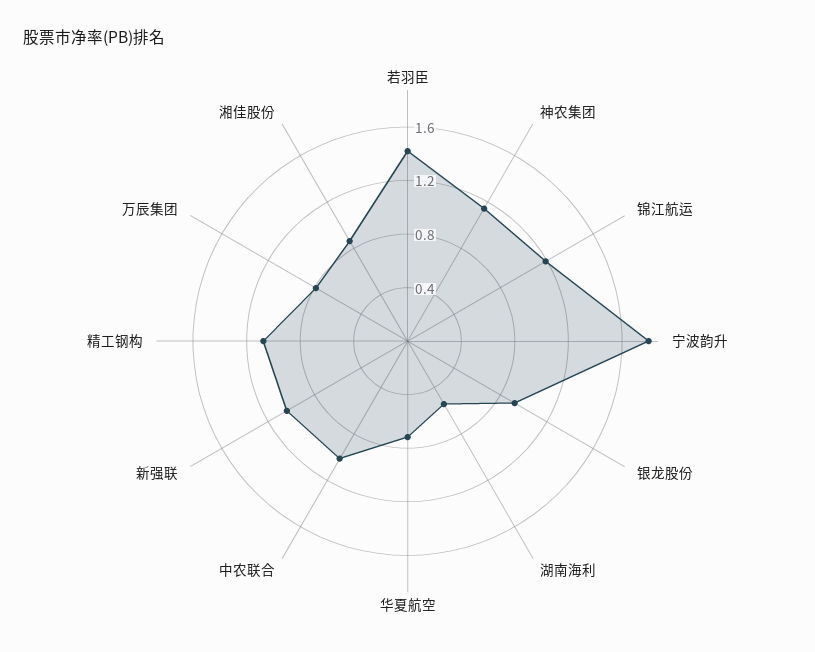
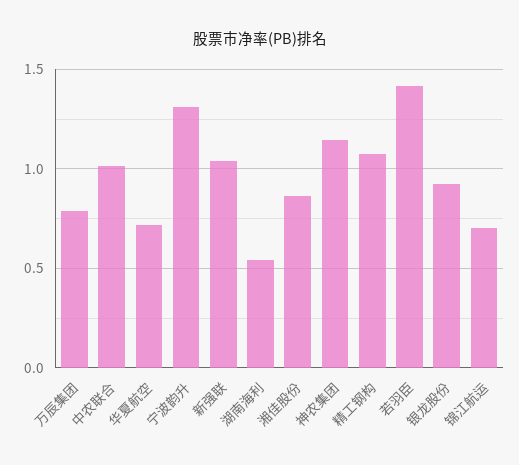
锦江航运: 1.2 -> 0.7
宁波韵升: 1.8 -> 1.3

